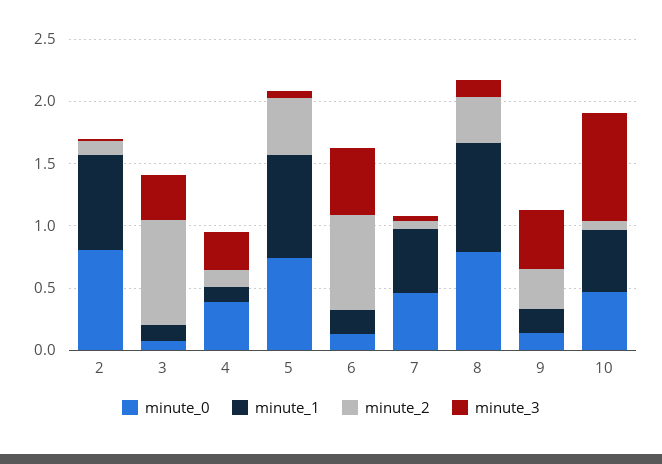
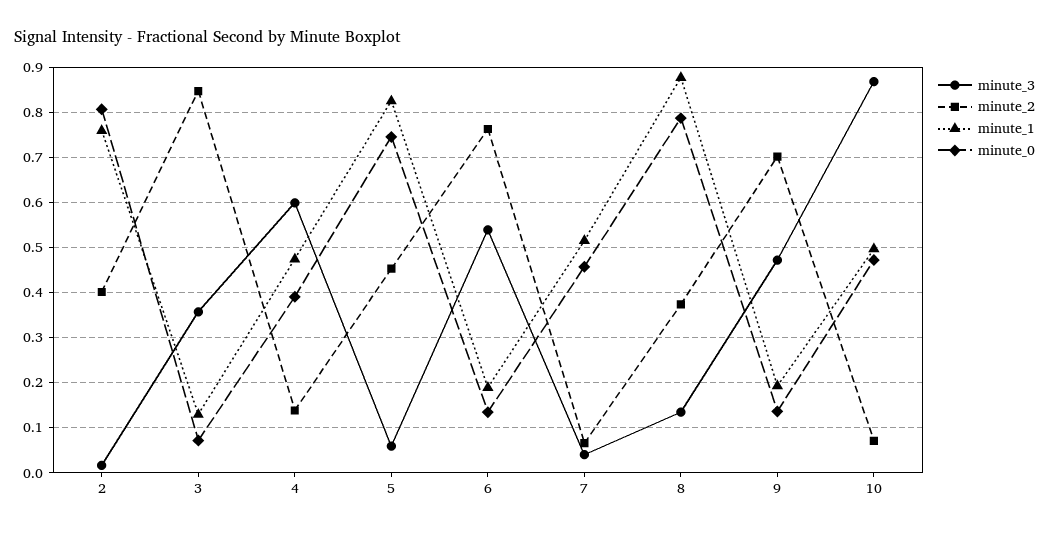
minute_2, 2: 0.1 -> 0.4
minute_1, 4: 0.1 -> 0.48
minute_3, 4: 0.3 -> 0.6
minute_2, 9: 0.3 -> 0.7

